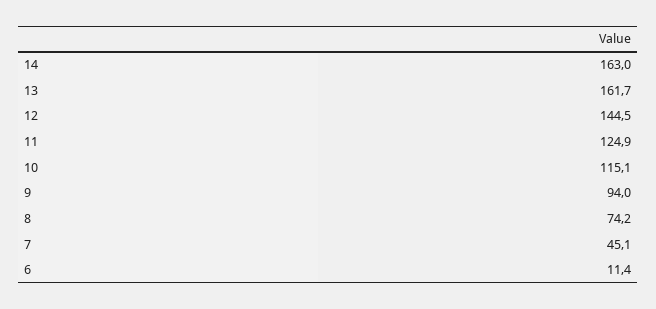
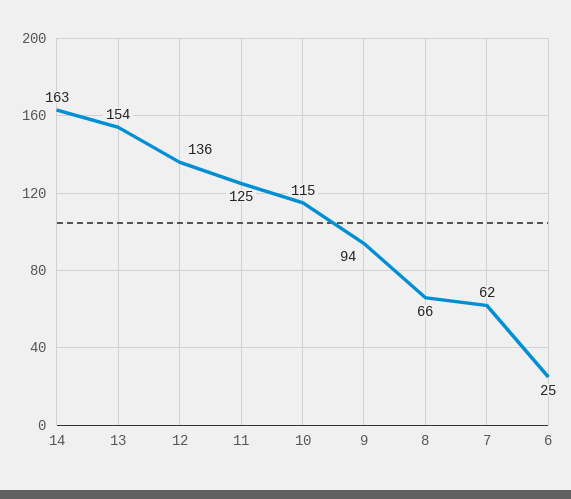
13: 161.7 -> 154
12: 144.5 -> 136
8: 74.2 -> 66
7: 45.1 -> 62
6: 11.4 -> 25

